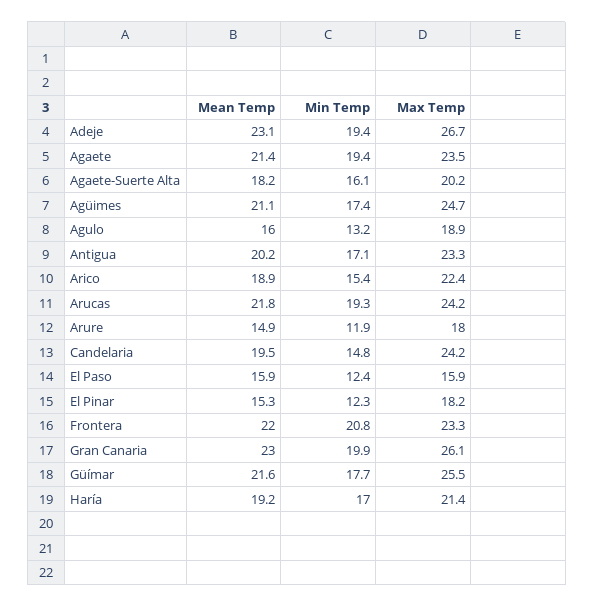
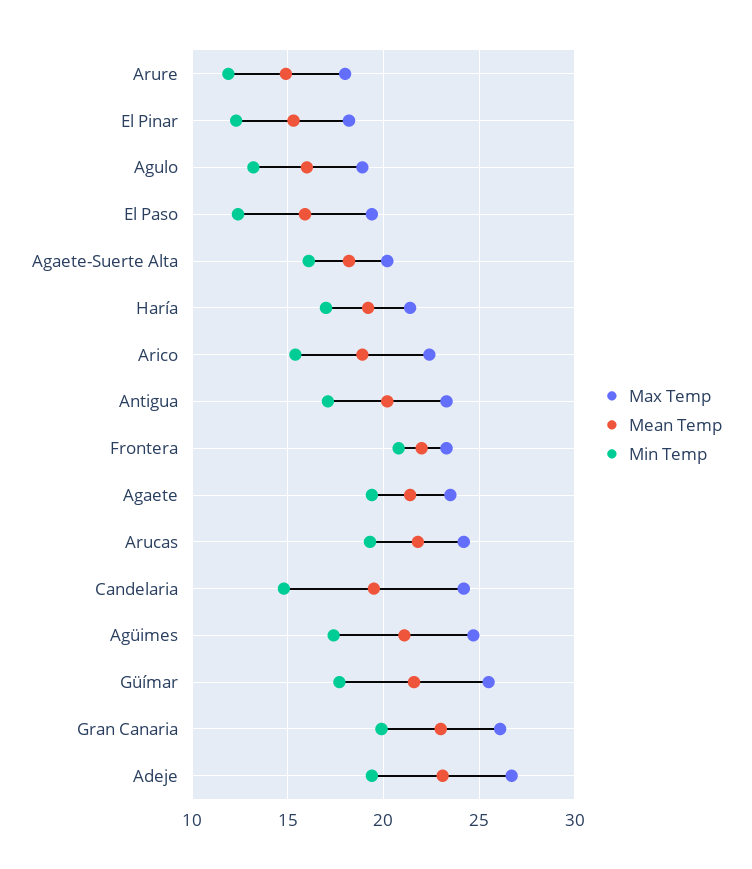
Max Temp, El Paso: 15.9 -> 19.5

